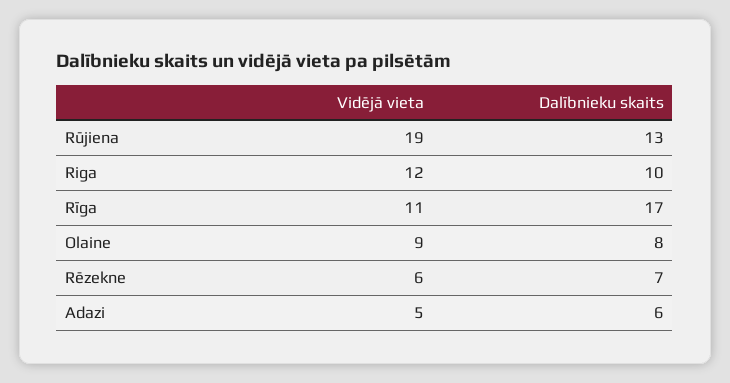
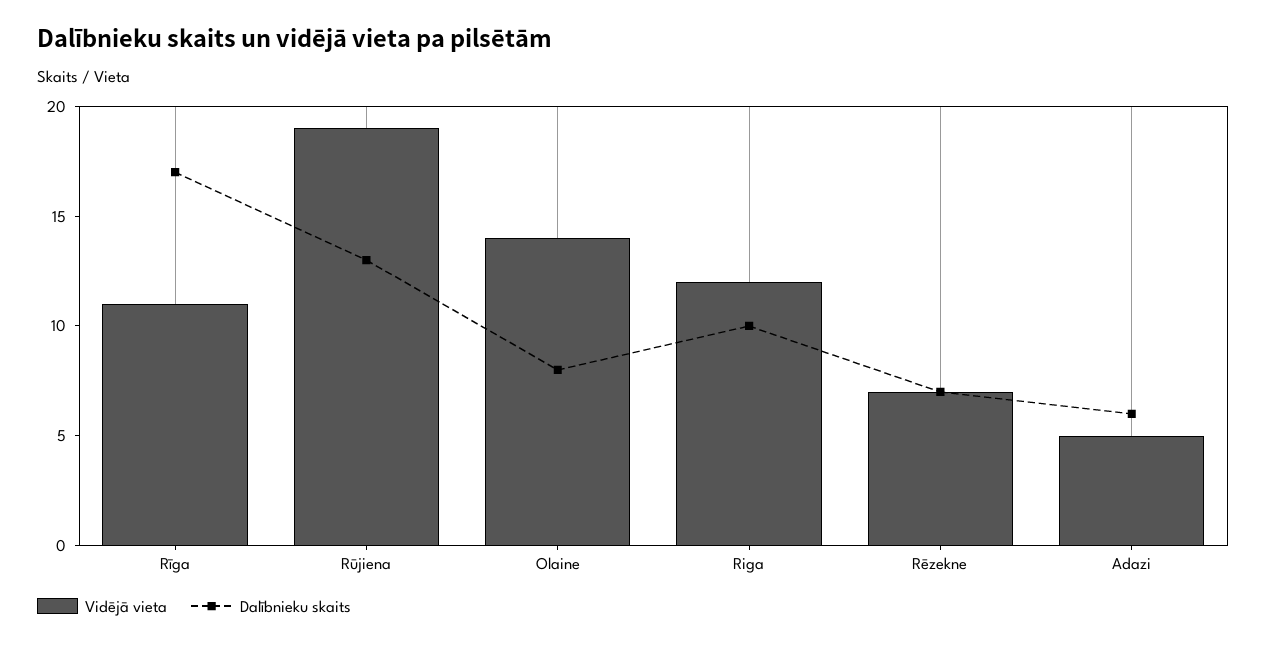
Vidējā vieta, Olaine: 9 -> 14
Vidējā vieta, Rēzekne: 6 -> 7

